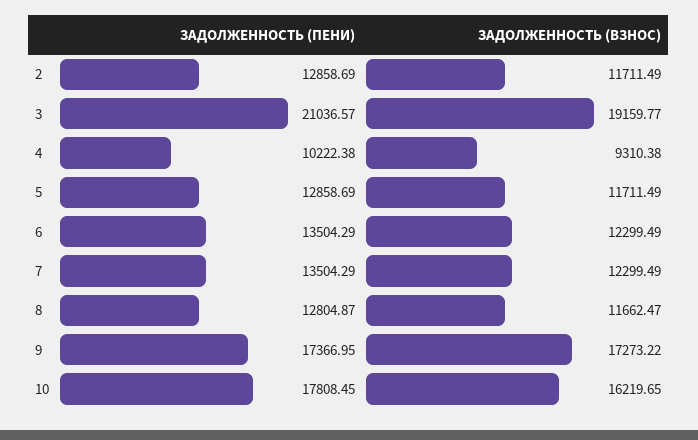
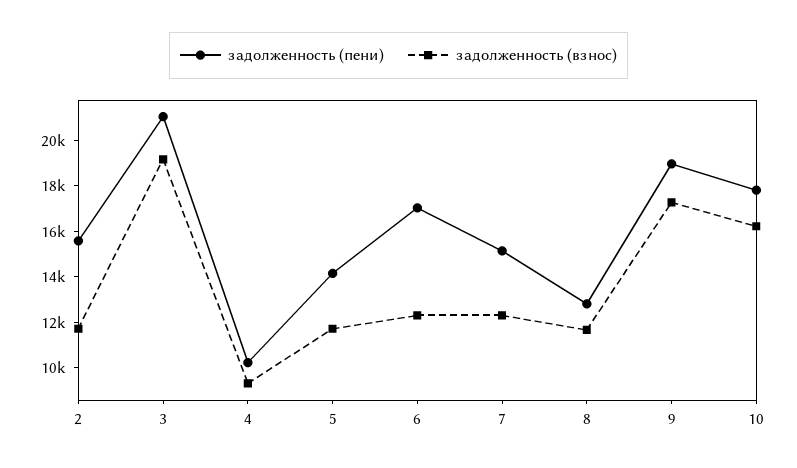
ЗАДОЛЖЕННОСТЬ (ПЕНИ), 2: 12858.69 -> 15500
ЗАДОЛЖЕННОСТЬ (ПЕНИ), 5: 12858.69 -> 14000
ЗАДОЛЖЕННОСТЬ (ПЕНИ), 6: 13504.29 -> 17000
ЗАДОЛЖЕННОСТЬ (ПЕНИ), 7: 13504.29 -> 15000
ЗАДОЛЖЕННОСТЬ (ПЕНИ), 9: 17366.95 -> 19000

